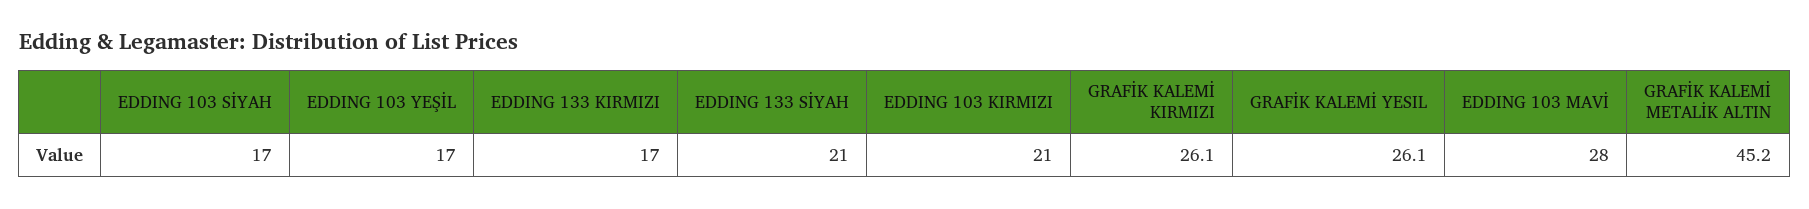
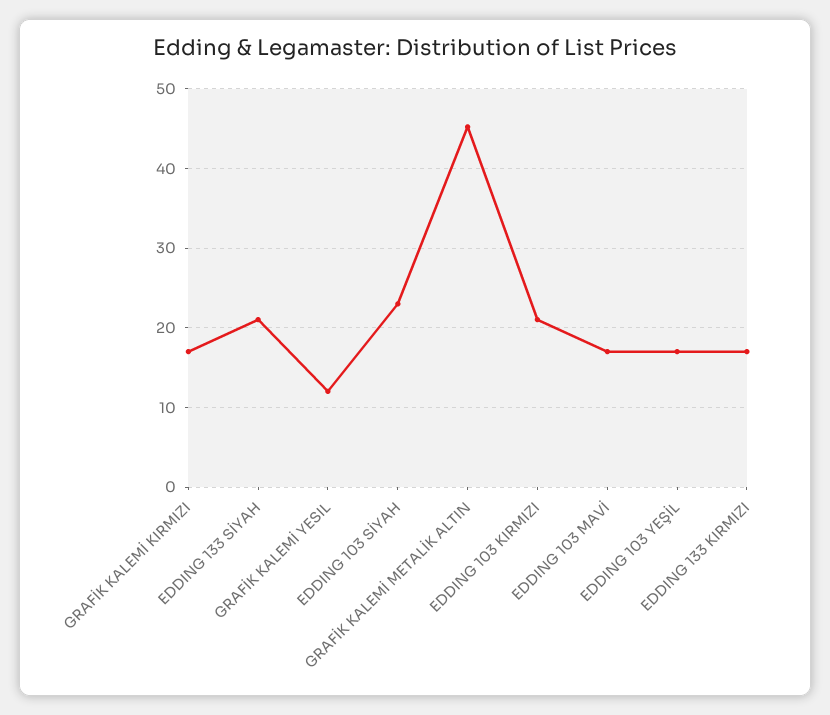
EDDING 103 SİYAH: 17 -> 23
GRAFİK KALEMİ KIRMIZI: 26.1 -> 17
GRAFİK KALEMİ YESIL: 26.1 -> 12
EDDING 103 MAVİ: 28 -> 17

